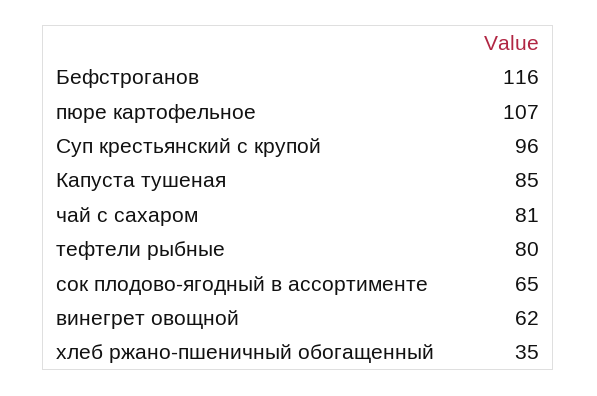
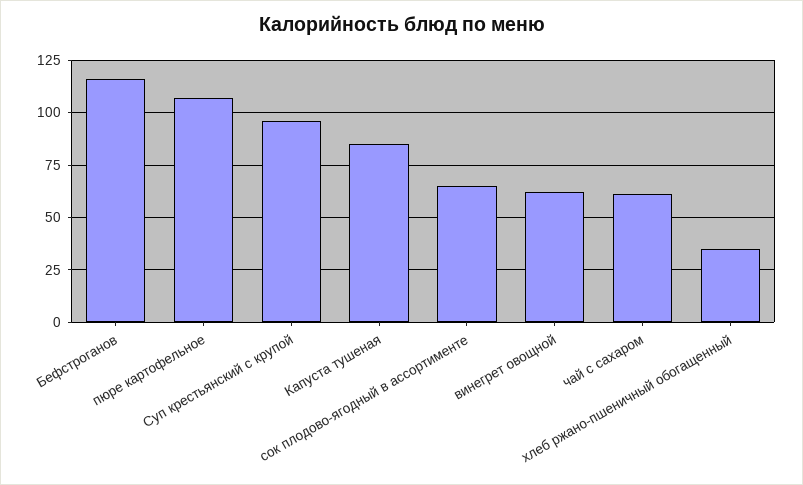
чай с сахаром: 81 -> 60
тефтели рыбные: 80 -> none

